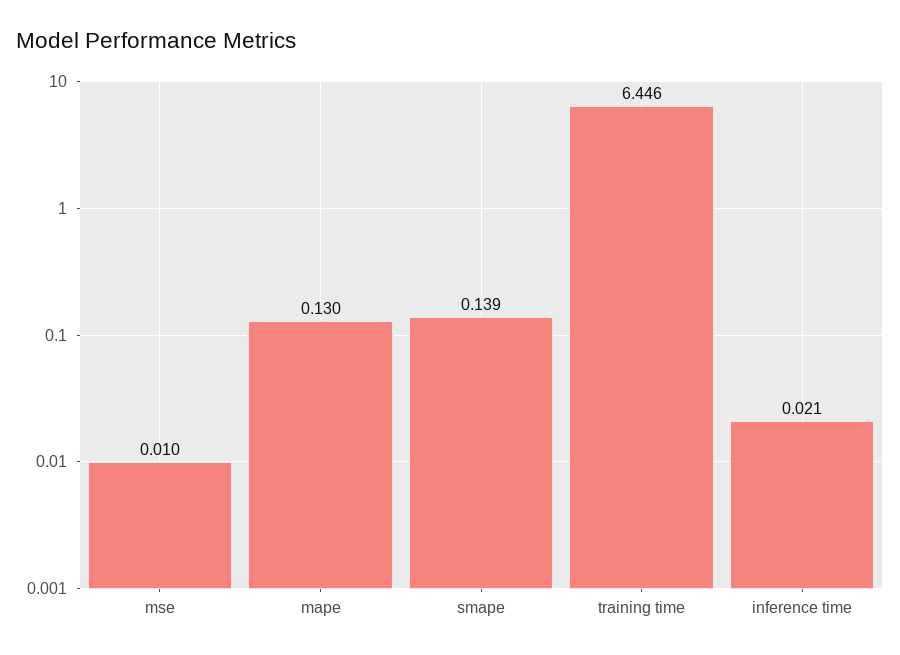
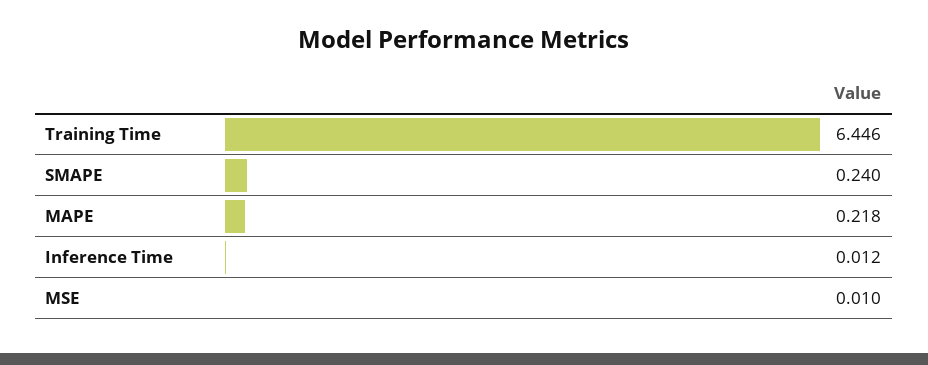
mape: 0.13 -> 0.218
smape: 0.139 -> 0.24
inference time: 0.021 -> 0.012

